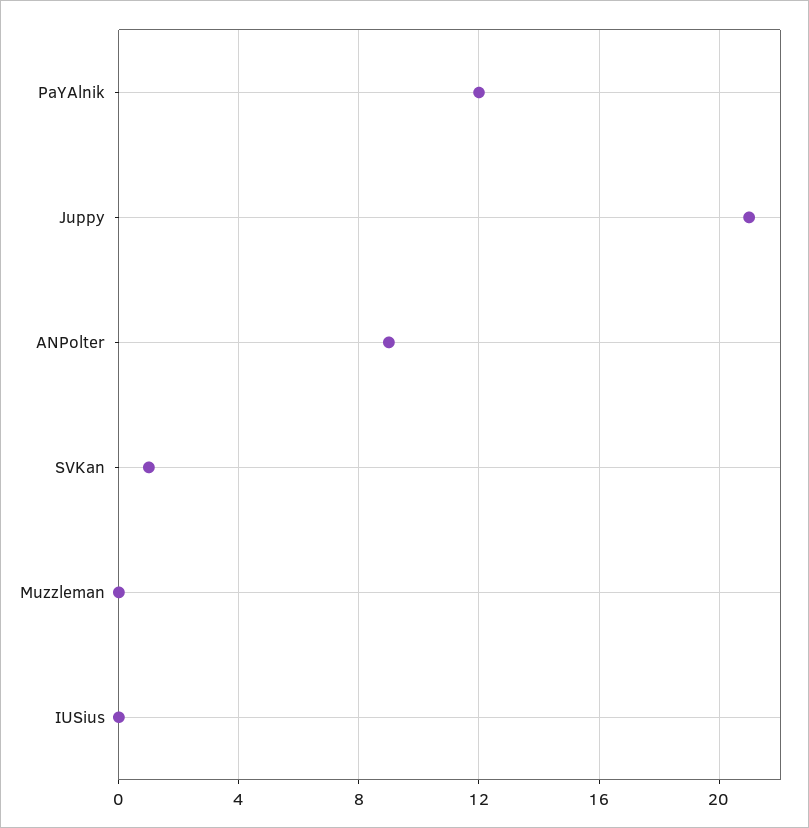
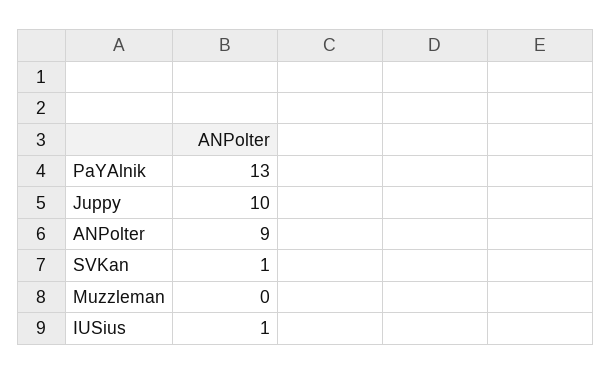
PaYAlnik: 12 -> 13
Juppy: 21 -> 10
IUSius: 0 -> 1

